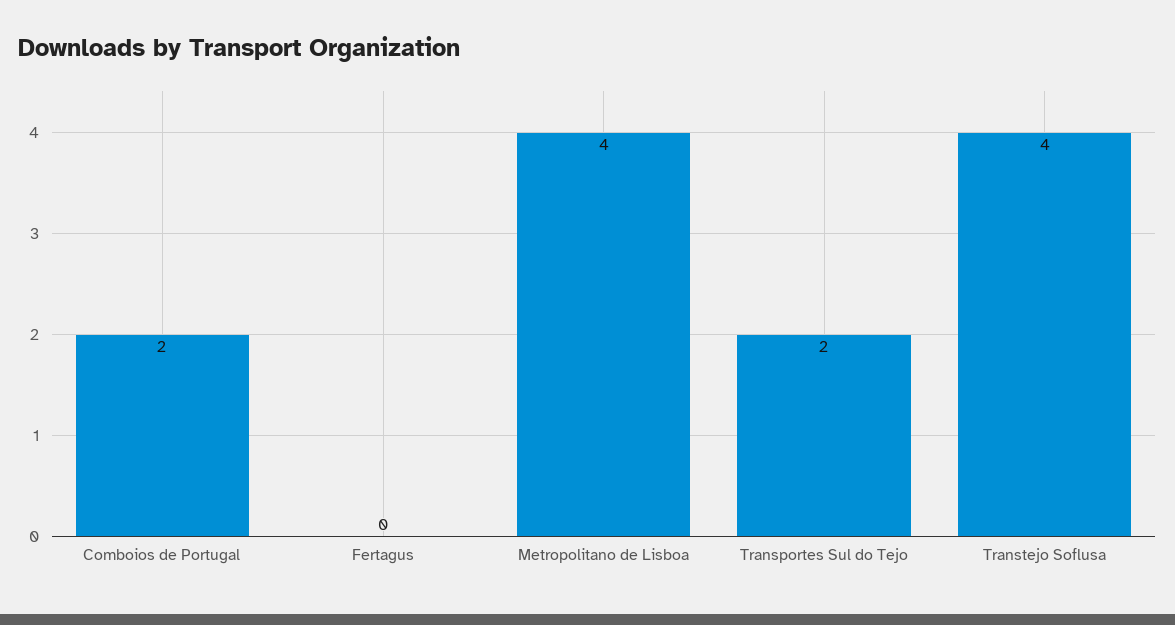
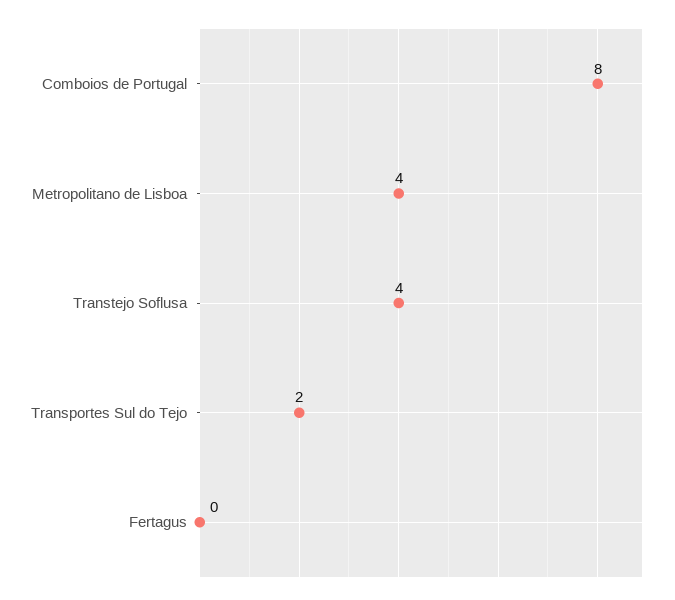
Comboios de Portugal: 2 -> 8

